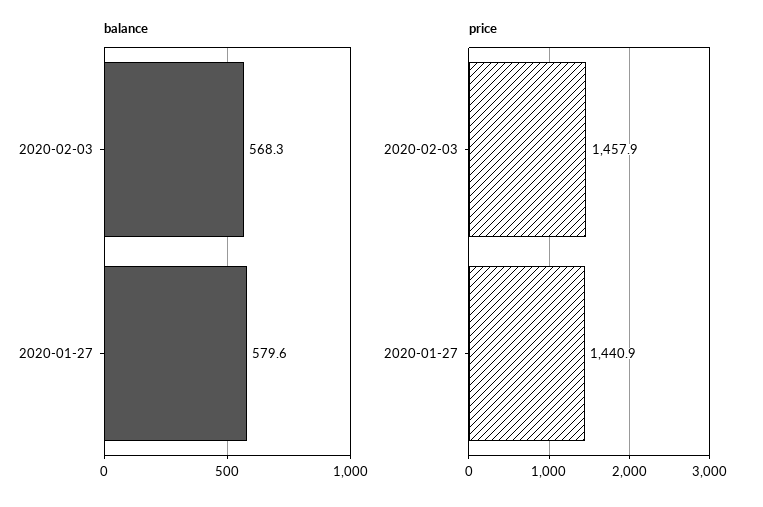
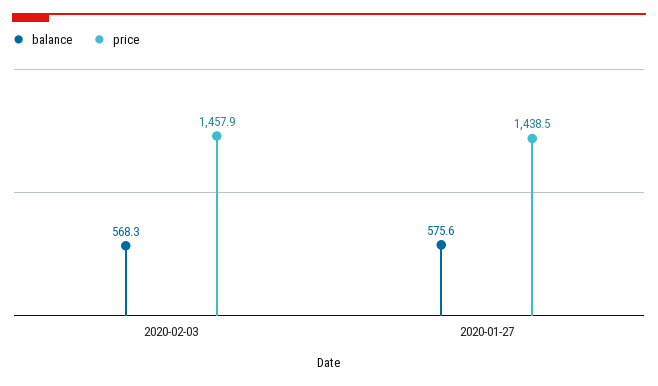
balance, 2020-01-27: 579.6 -> 575.6
price, 2020-01-27: 1440.9 -> 1438.5

